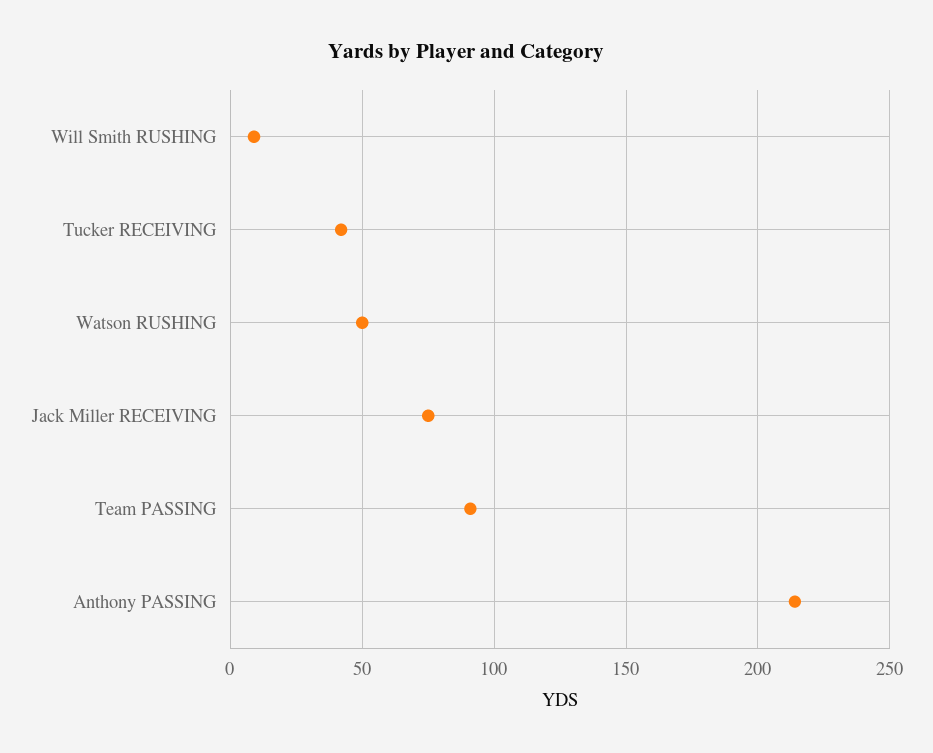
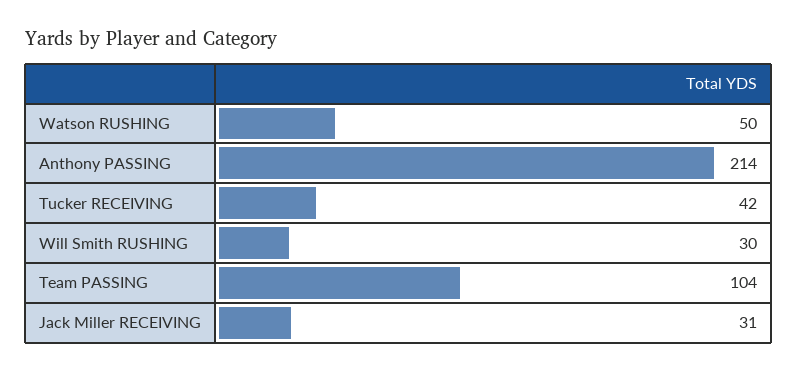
Will Smith RUSHING: 10 -> 30
Jack Miller RECEIVING: 75 -> 31
Team PASSING: 90 -> 104

